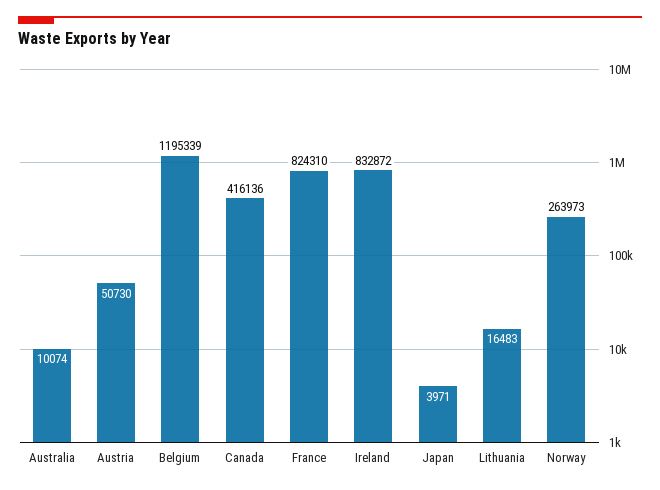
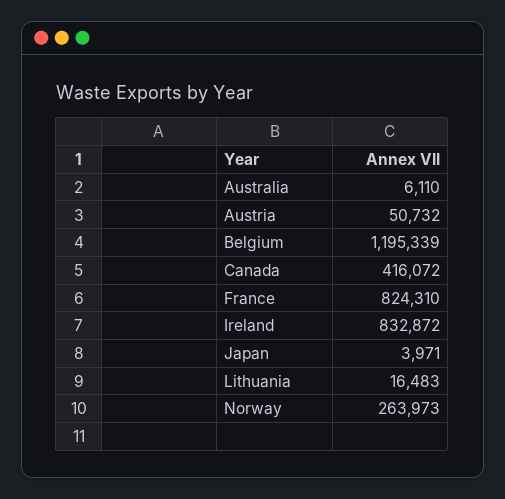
Australia: 10074 -> 6110
Austria: 50730 -> 50732
Canada: 416136 -> 416072

